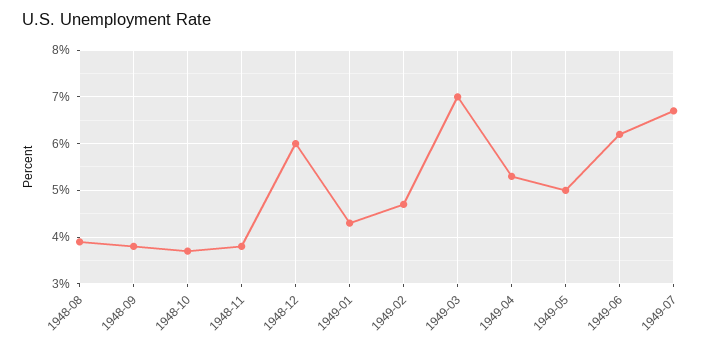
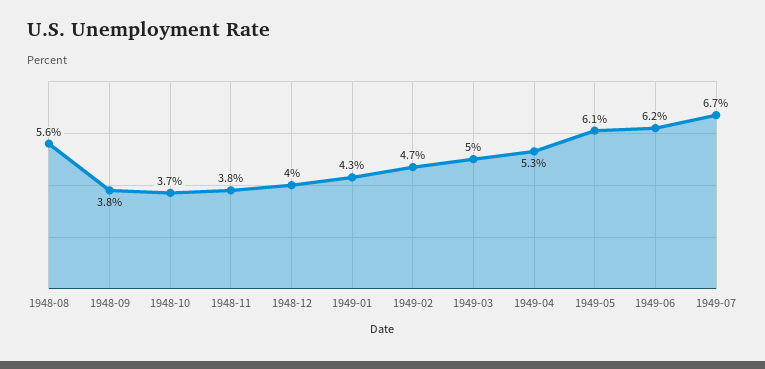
1948-08: 4 -> 5.6
1948-12: 6 -> 4
1949-03: 7 -> 5
1949-05: 5 -> 6.1

